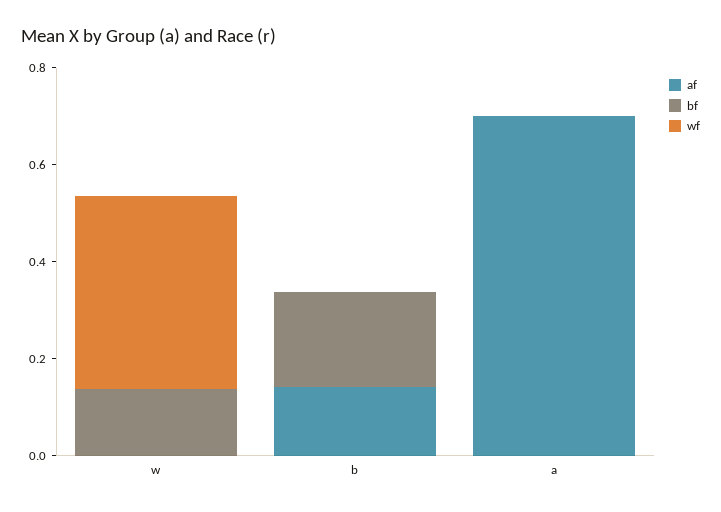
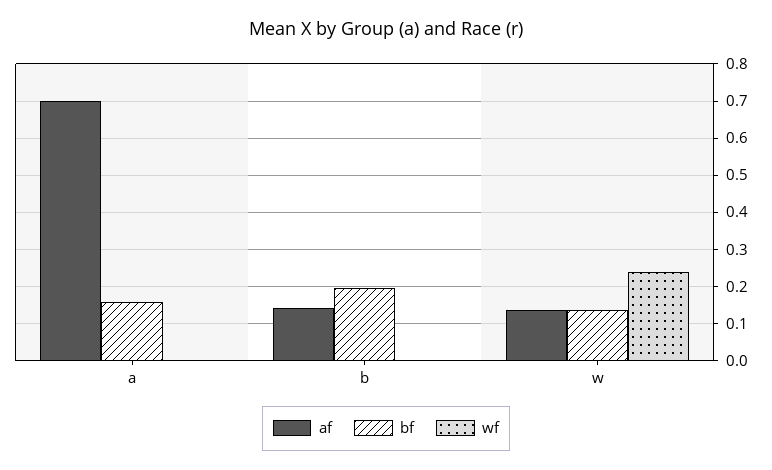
af, w: 0 -> 0.14
wf, w: 0.4 -> 0.24
bf, a: 0 -> 0.16

